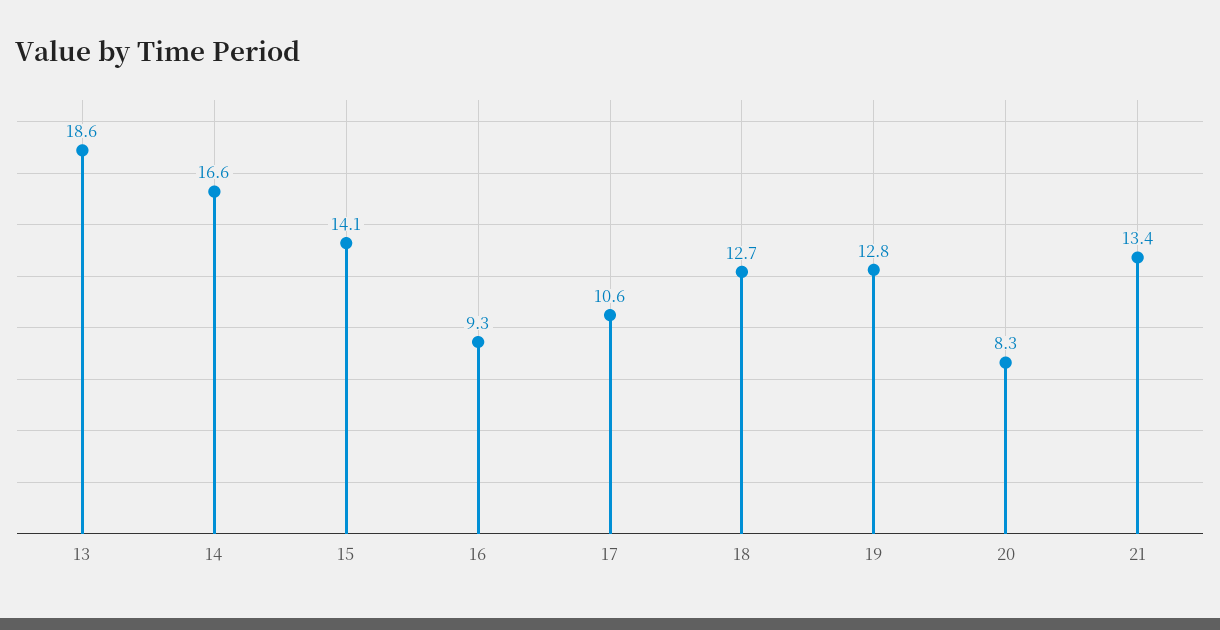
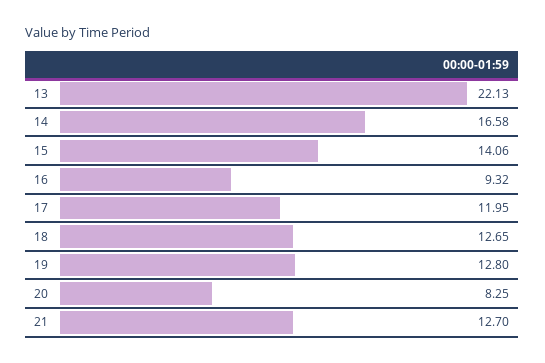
13: 18.6 -> 22.13
17: 10.6 -> 11.95
21: 13.4 -> 12.7

